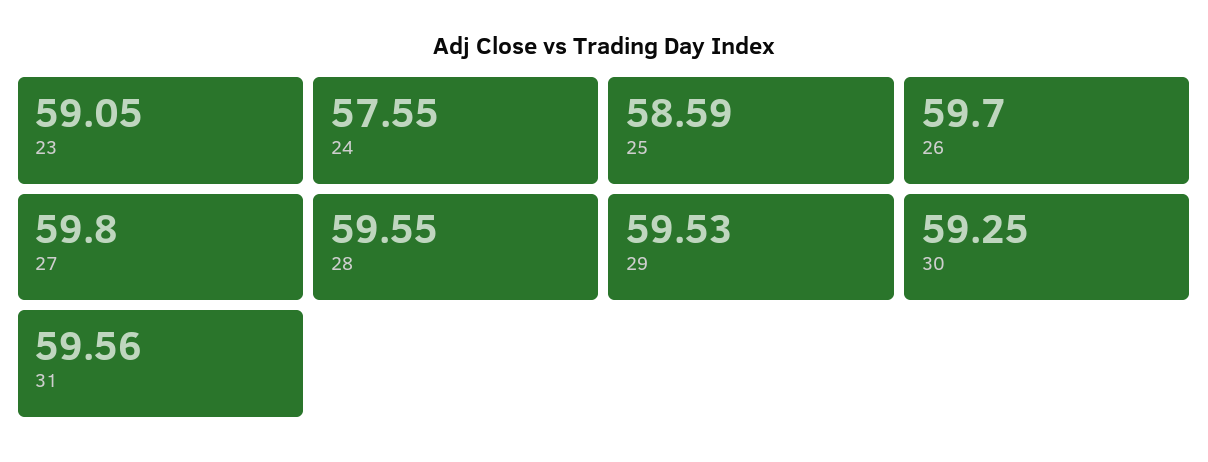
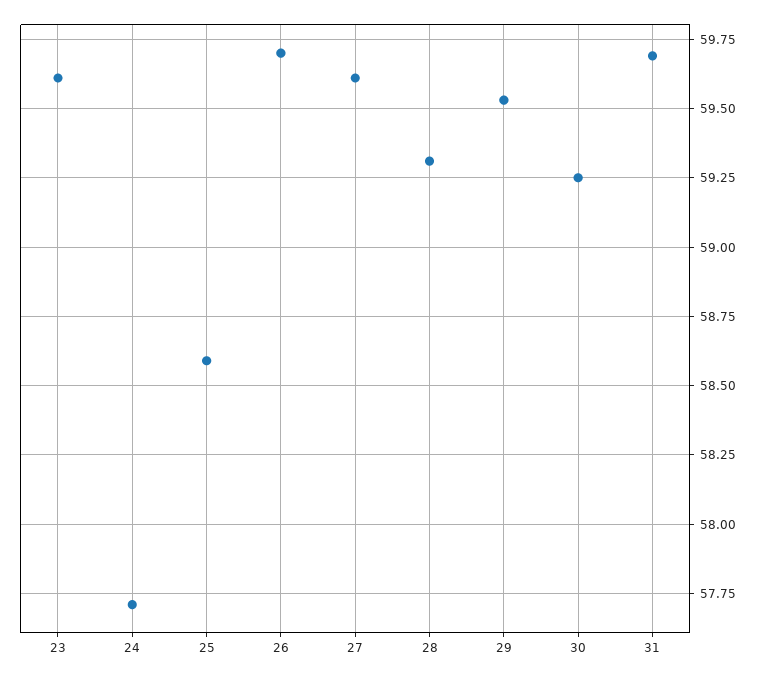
23: 59.05 -> 59.6
24: 57.55 -> 57.7
27: 59.8 -> 59.6
28: 59.55 -> 59.3
31: 59.56 -> 59.7

